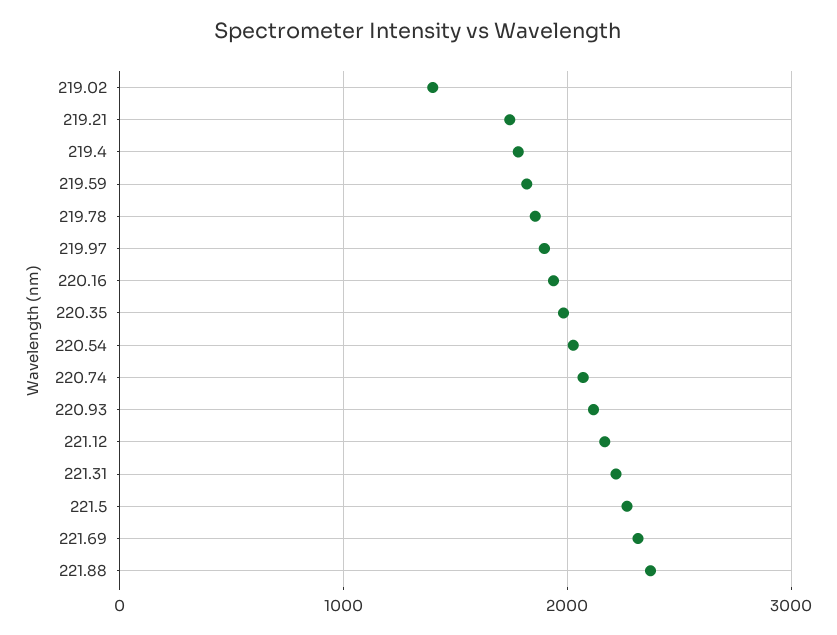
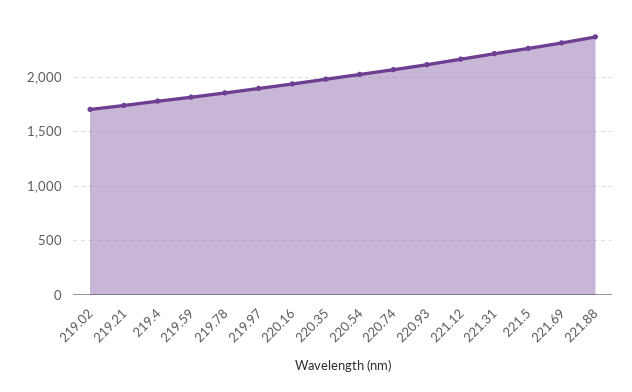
219.02: 1400 -> 1700

